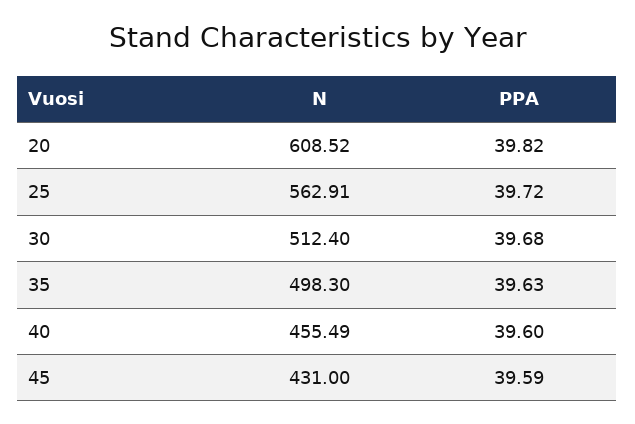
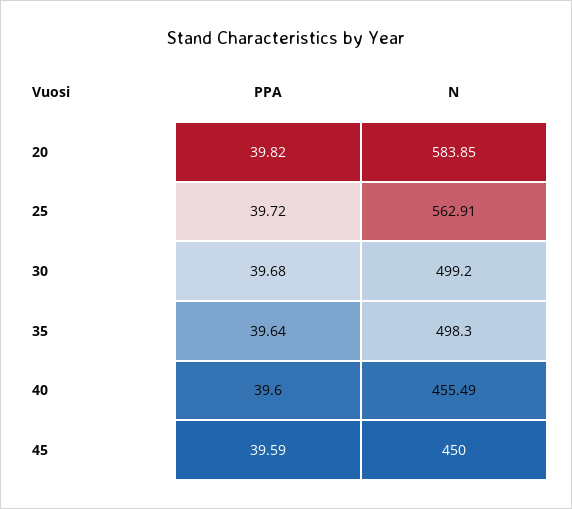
N, 20: 608.52 -> 583.85
N, 30: 512.4 -> 499.2
PPA, 35: 39.63 -> 39.64
N, 45: 431 -> 450

